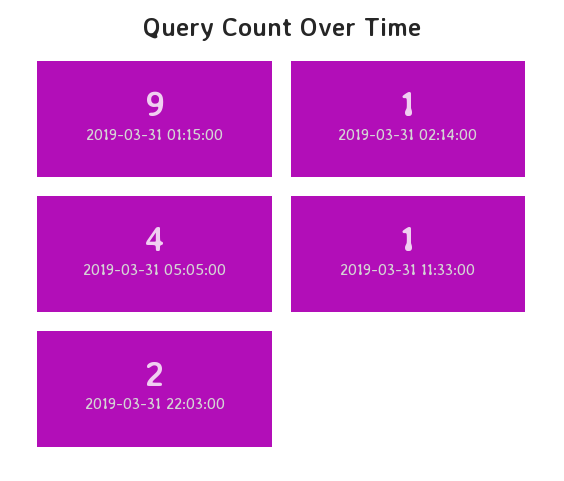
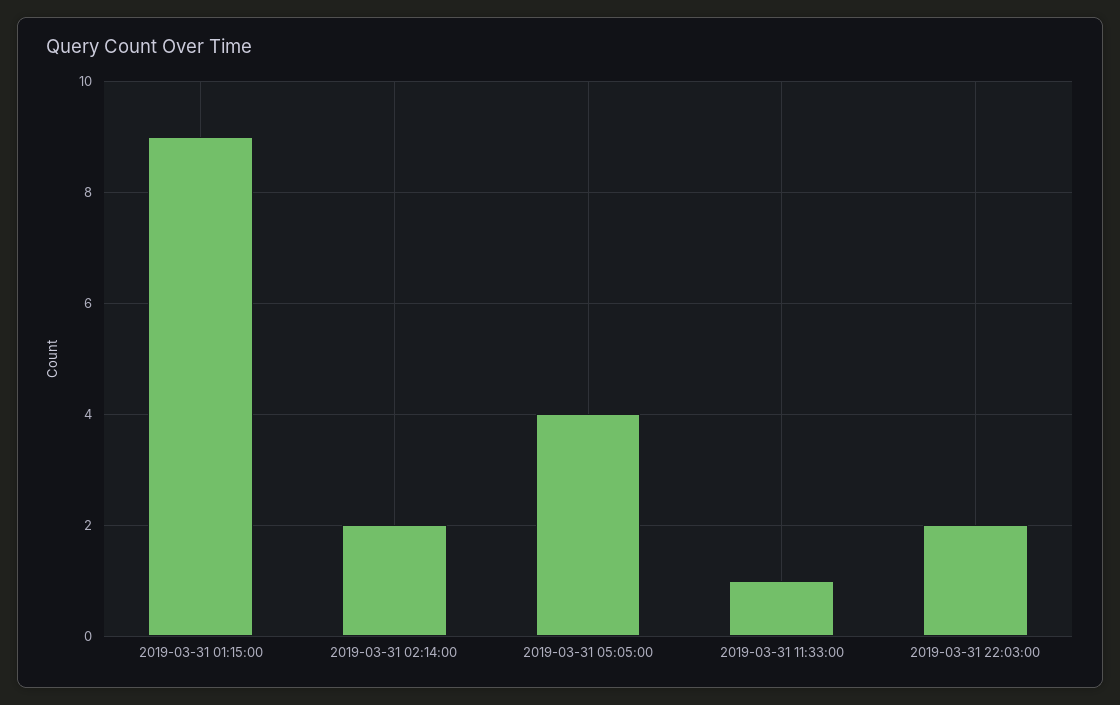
2019-03-31 02:14:00: 1 -> 2

